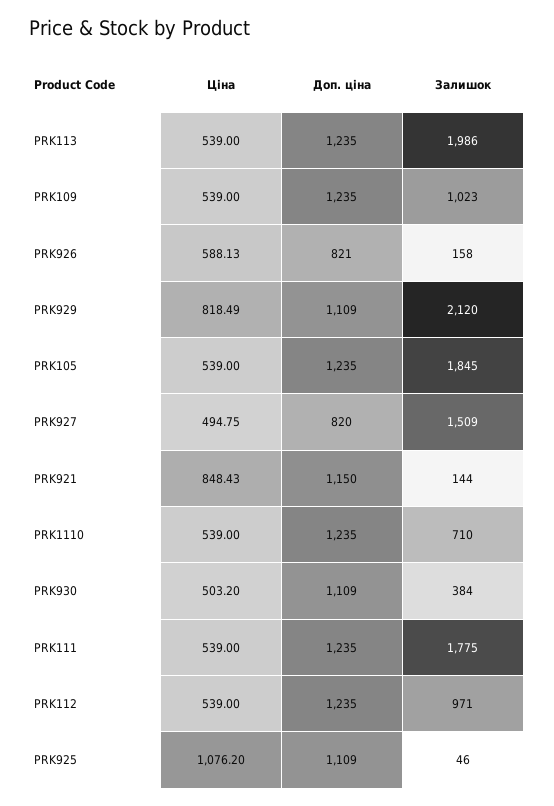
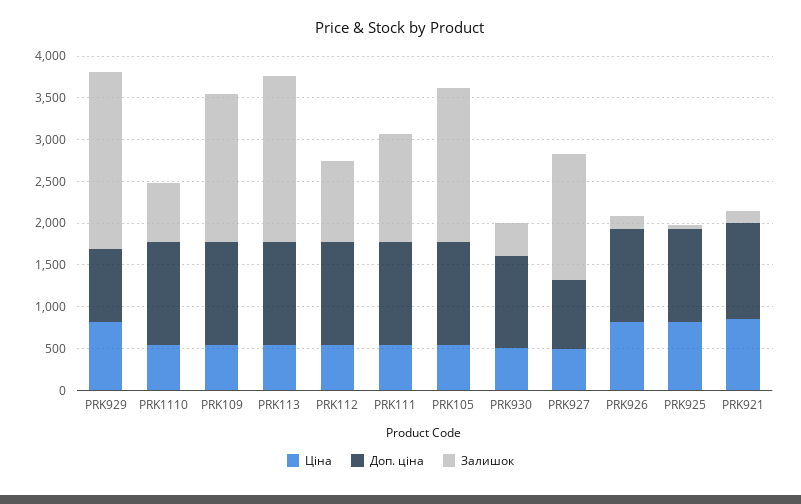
Залишок, PRK109: 1023 -> 1800
Ціна, PRK926: 588.13 -> 800
Доп. ціна, PRK926: 821 -> 1100
Доп. ціна, PRK929: 1109 -> 900
Залишок, PRK111: 1775 -> 1300
Ціна, PRK925: 1076.2 -> 800

